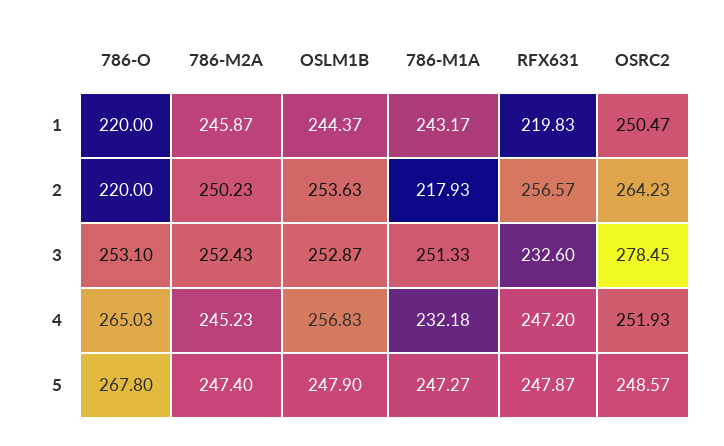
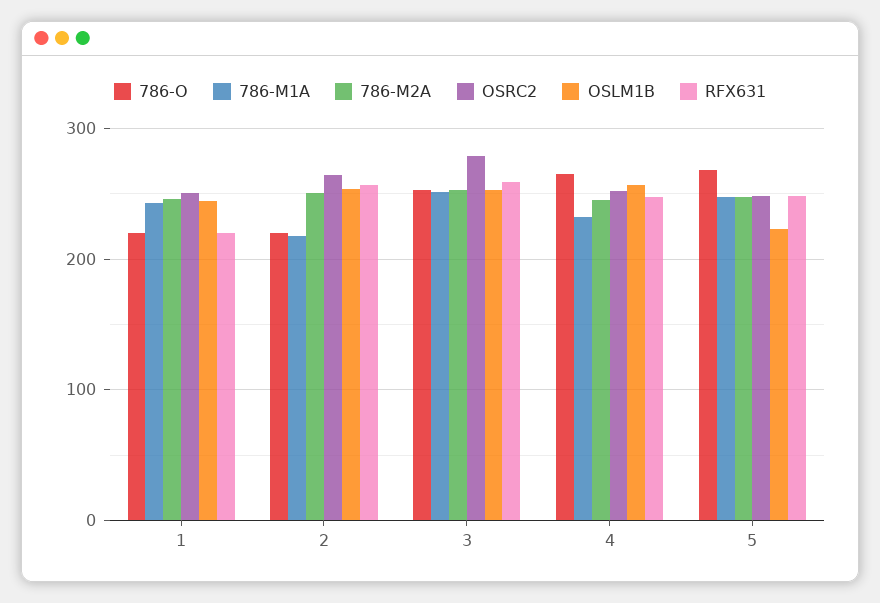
RFX631, 3: 232.6 -> 260
OSLM1B, 5: 247.9 -> 220

